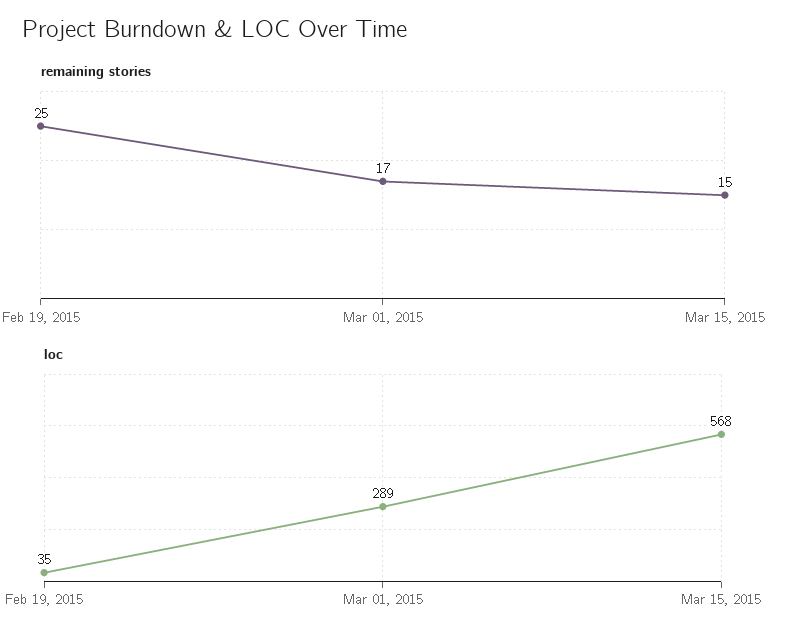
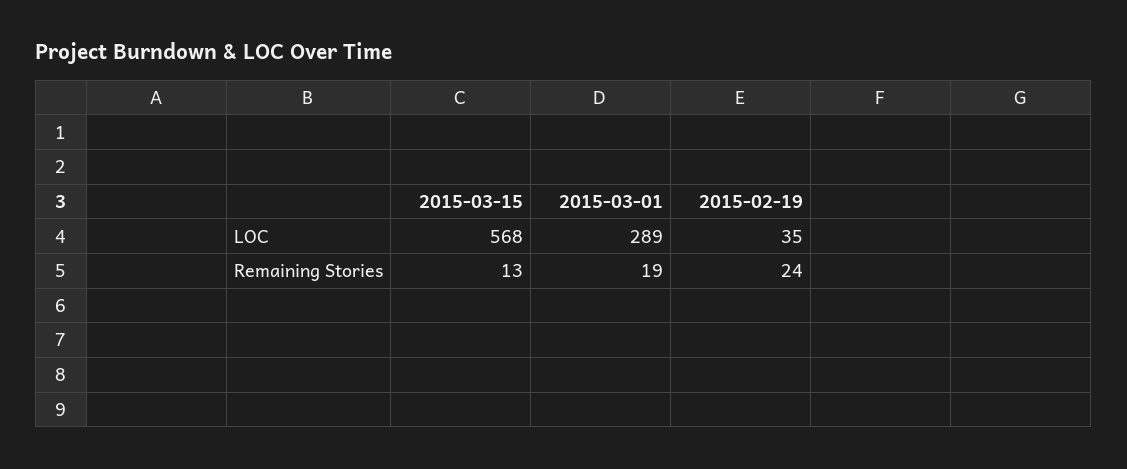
remaining stories, Feb 19, 2015: 25 -> 24
remaining stories, Mar 01, 2015: 17 -> 19
remaining stories, Mar 15, 2015: 15 -> 13

